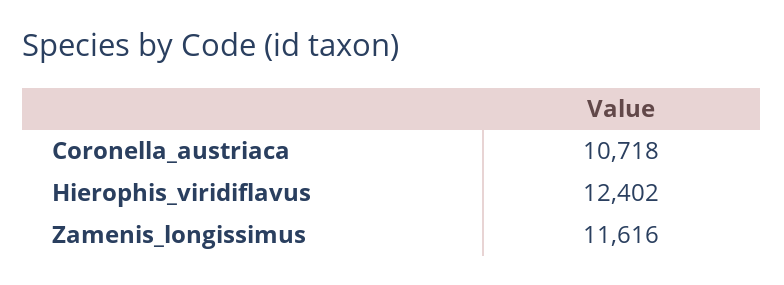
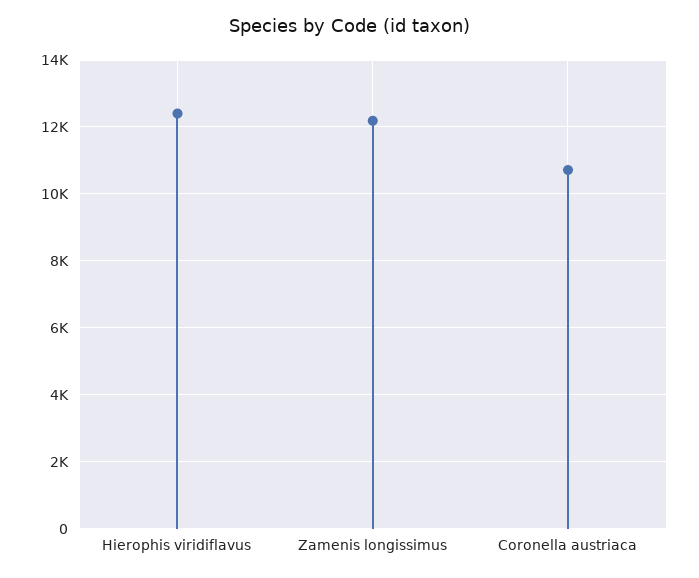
Zamenis_longissimus: 11616 -> 12200

